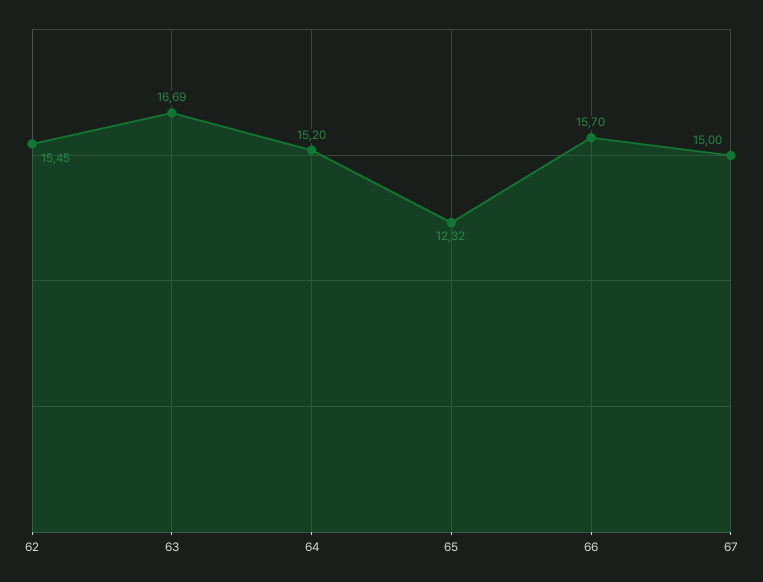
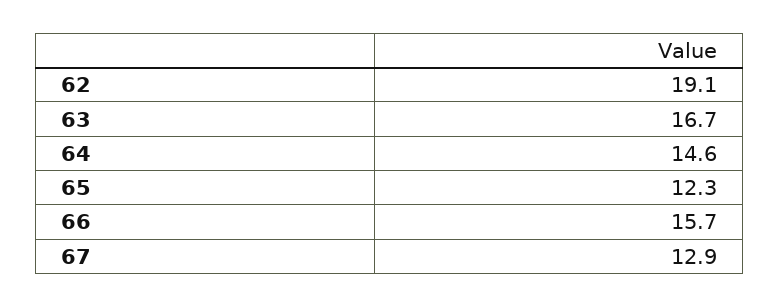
62: 15.45 -> 19.1
64: 15.2 -> 14.6
67: 15 -> 12.9

